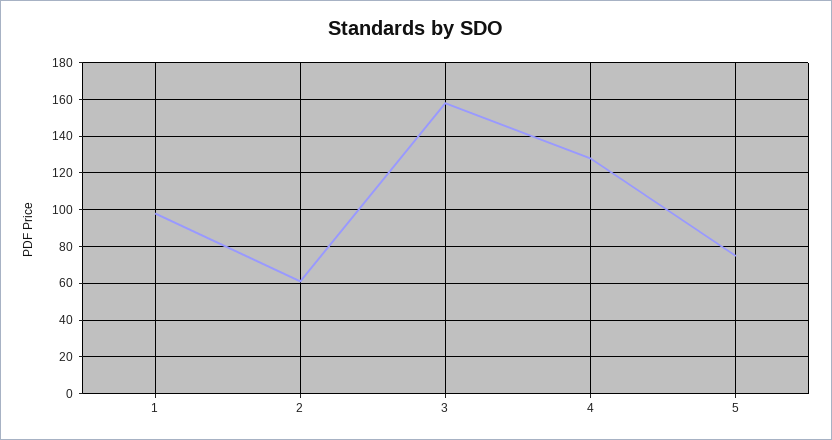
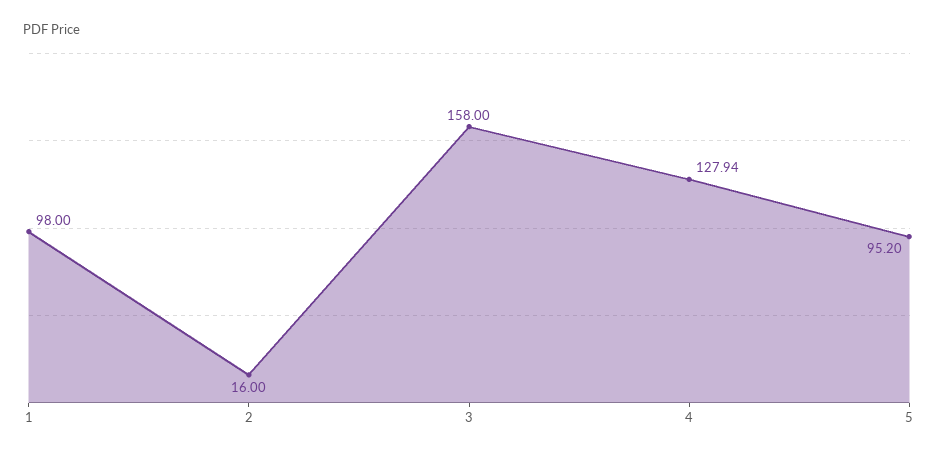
2: 60 -> 16
5: 75 -> 95.2

